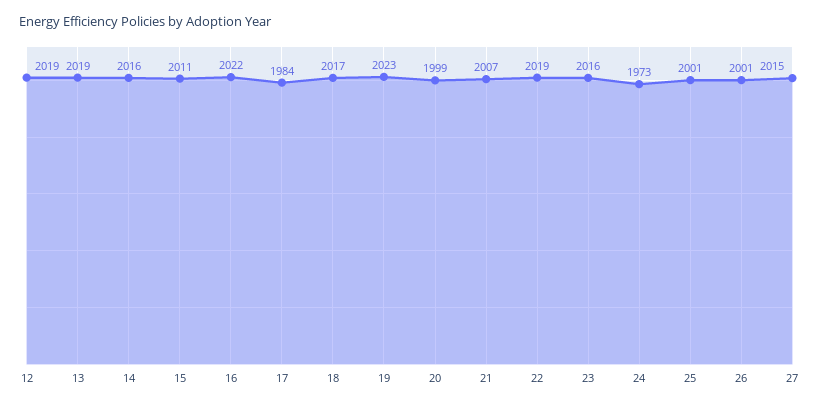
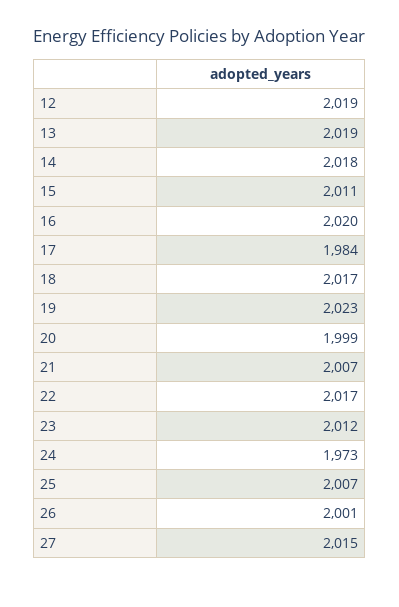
14: 2016 -> 2018
16: 2022 -> 2020
22: 2019 -> 2017
23: 2016 -> 2012
25: 2001 -> 2007

